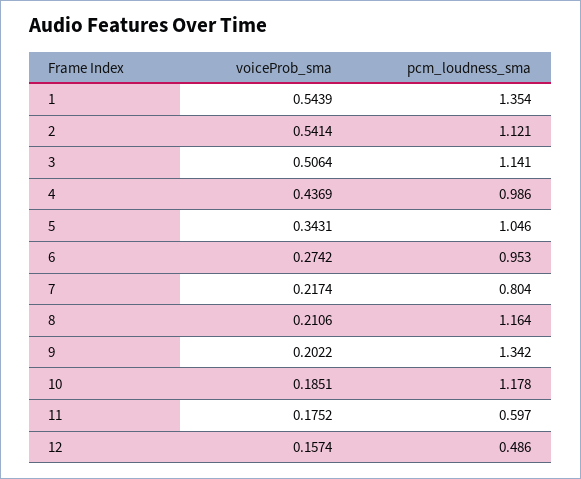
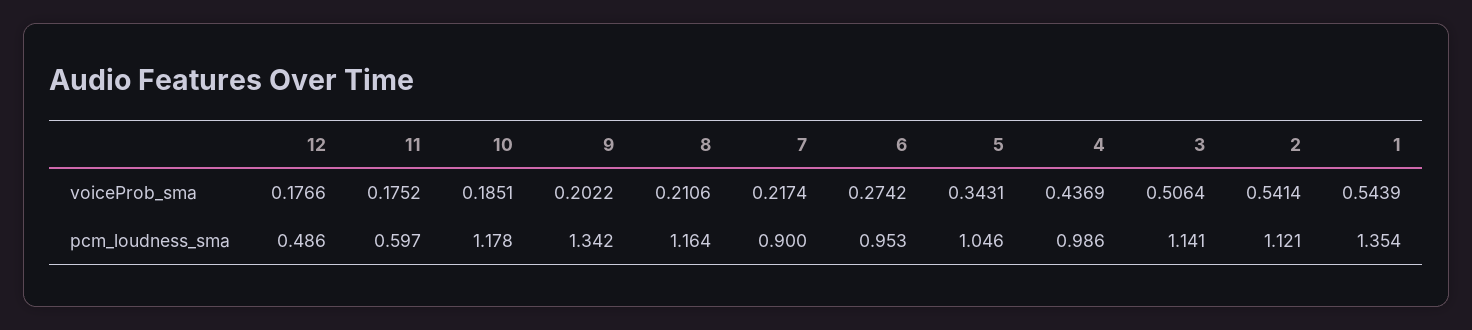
pcm_loudness_sma, 7: 0.804 -> 0.9
voiceProb_sma, 12: 0.1574 -> 0.1766

